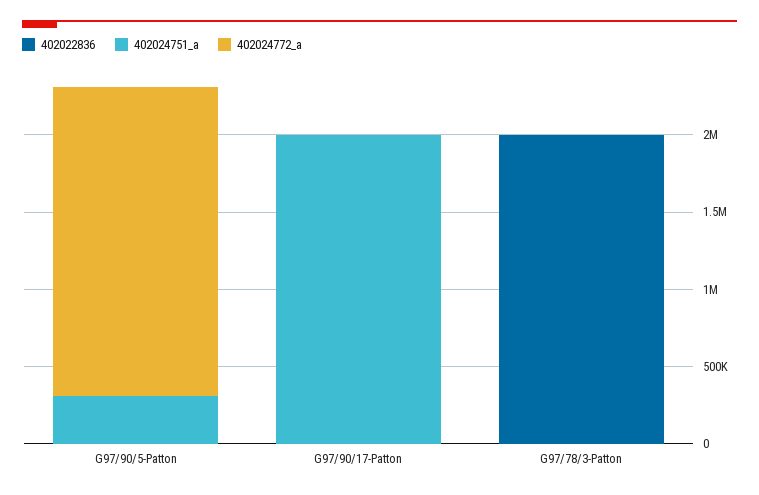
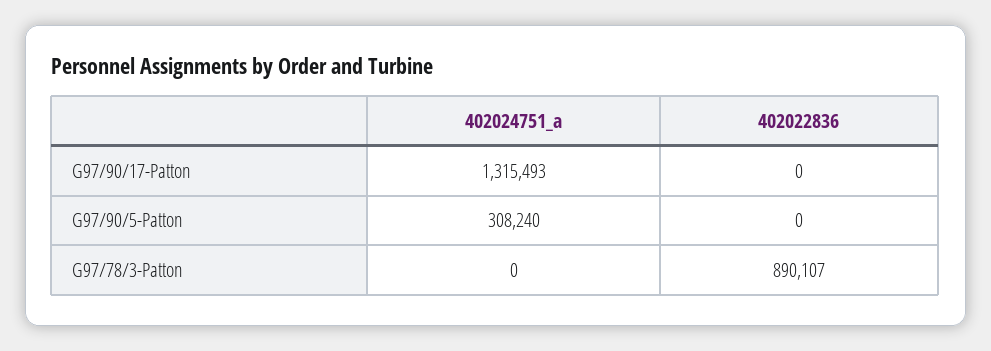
402024772_a, G97/90/5-Patton: 2000000 -> none
402024751_a, G97/90/17-Patton: 2000000 -> 1315493
402024772_a, G97/90/17-Patton: 0 -> none
402022836, G97/78/3-Patton: 2000000 -> 890107
402024772_a, G97/78/3-Patton: 0 -> none

